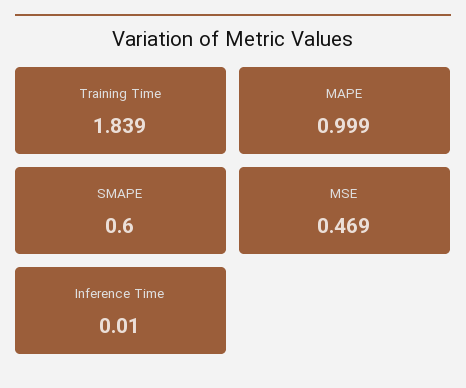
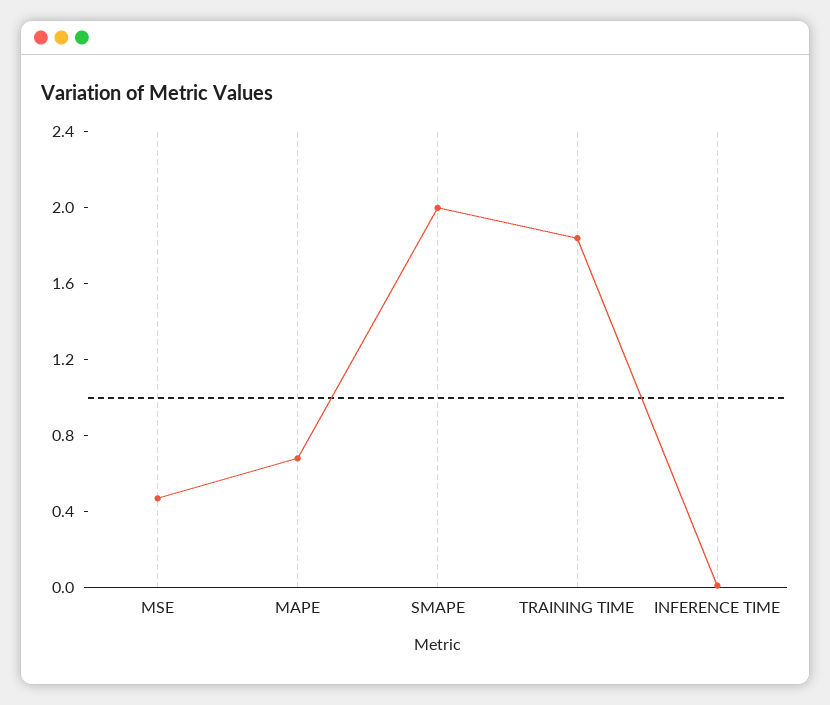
MAPE: 0.999 -> 0.7
SMAPE: 0.6 -> 2

